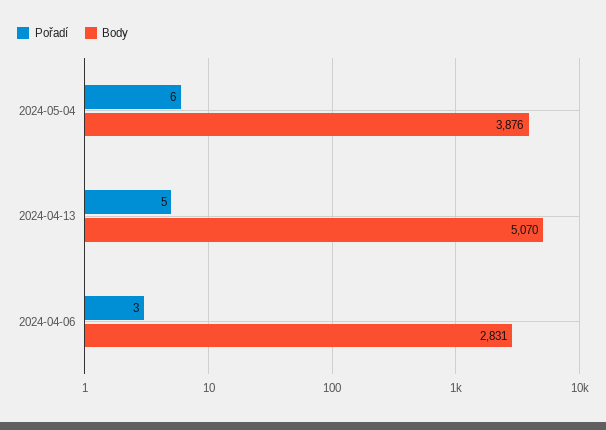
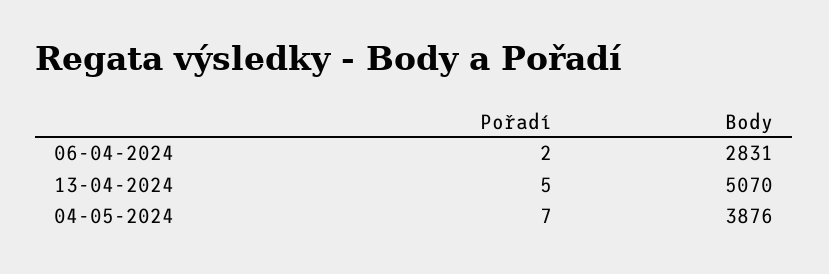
Pořadí, 2024-05-04: 6 -> 7
Pořadí, 2024-04-06: 3 -> 2

